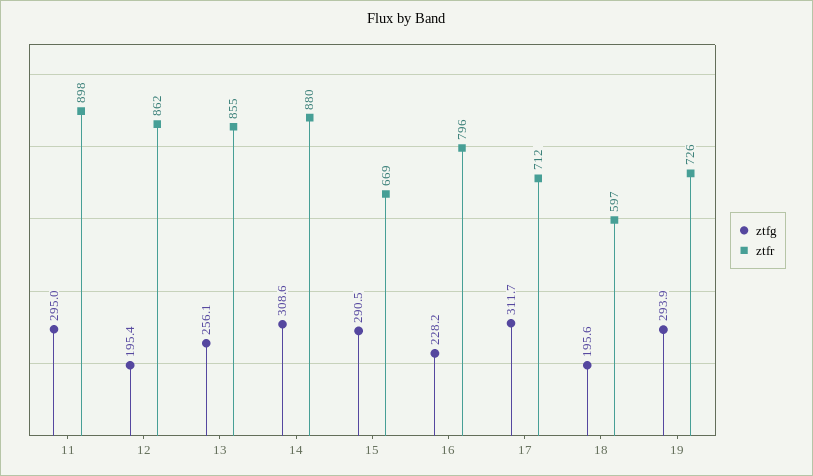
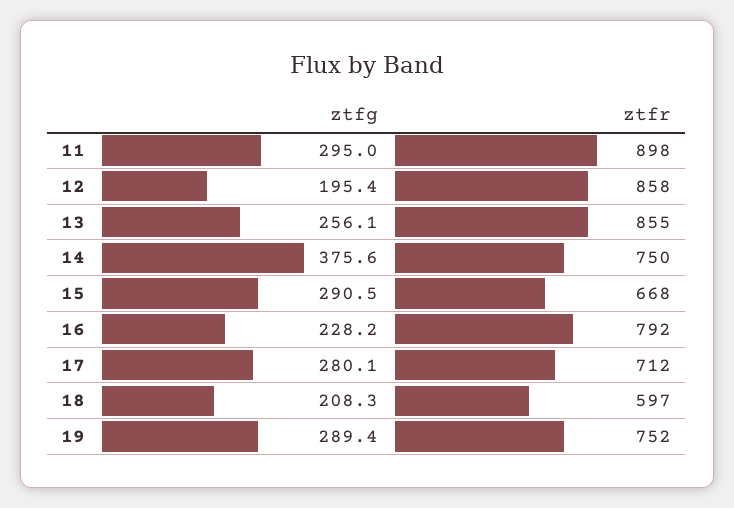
ztfr, 12: 862 -> 858
ztfg, 14: 308.6 -> 375.6
ztfr, 14: 880 -> 750
ztfr, 15: 669 -> 668
ztfr, 16: 796 -> 792
ztfg, 17: 311.7 -> 280.1
ztfg, 18: 195.6 -> 208.3
ztfg, 19: 293.9 -> 289.4
ztfr, 19: 726 -> 752

